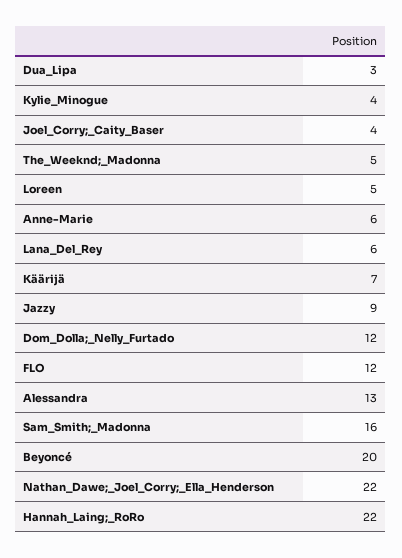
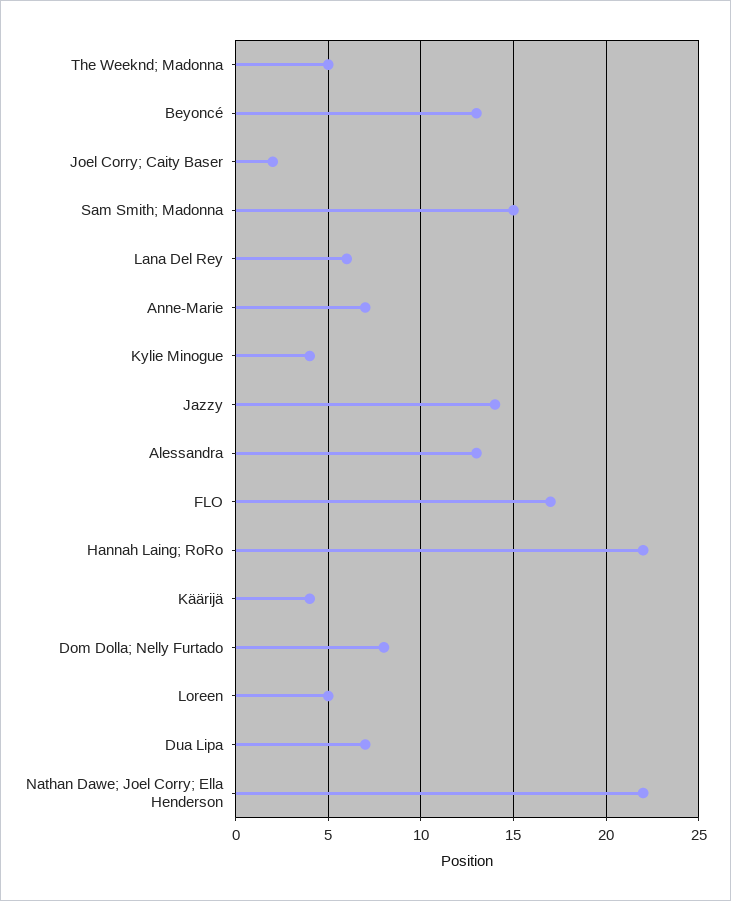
Dua_Lipa: 3 -> 7
Joel_Corry;_Caity_Baser: 4 -> 2
Anne-Marie: 6 -> 7
Käärijä: 7 -> 4
Jazzy: 9 -> 14
Dom_Dolla;_Nelly_Furtado: 12 -> 8
FLO: 12 -> 17
Sam_Smith;_Madonna: 16 -> 15
Beyoncé: 20 -> 13

